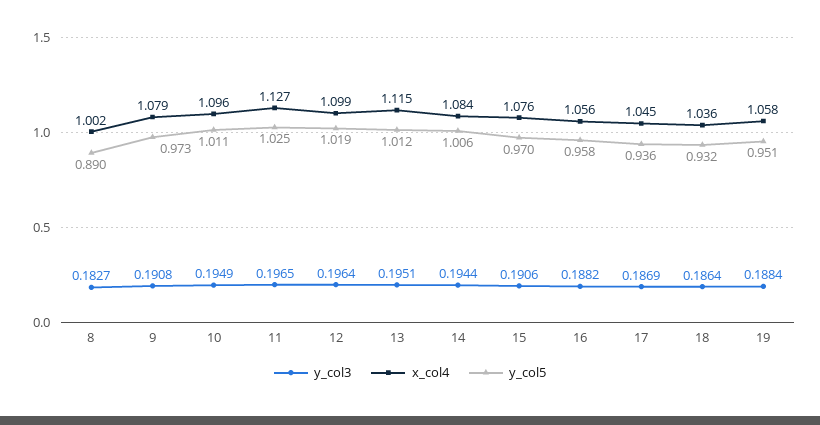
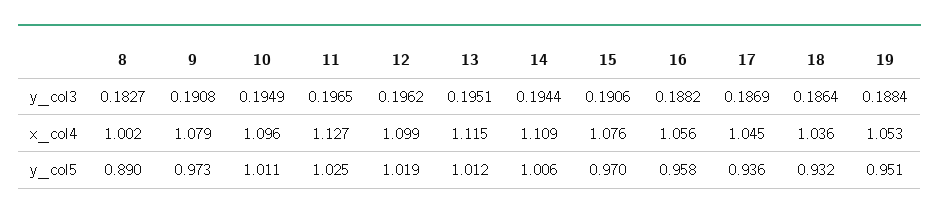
y_col3, 12: 0.1964 -> 0.1962
x_col4, 14: 1.084 -> 1.109
x_col4, 19: 1.058 -> 1.053

